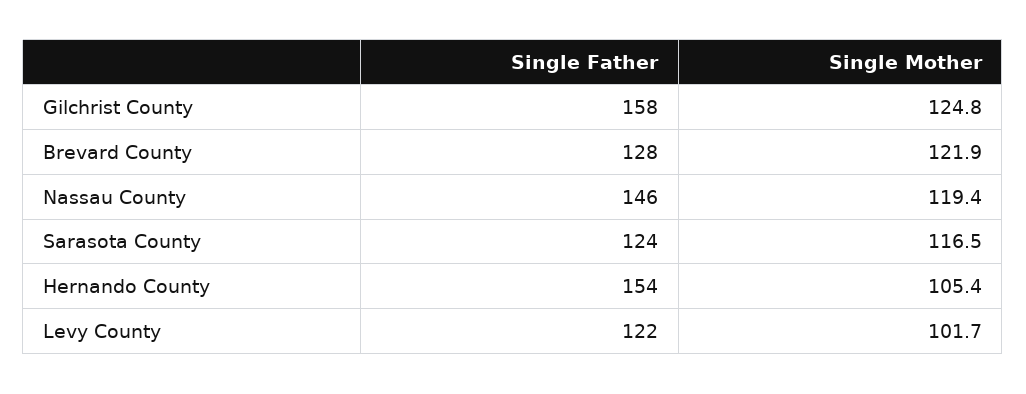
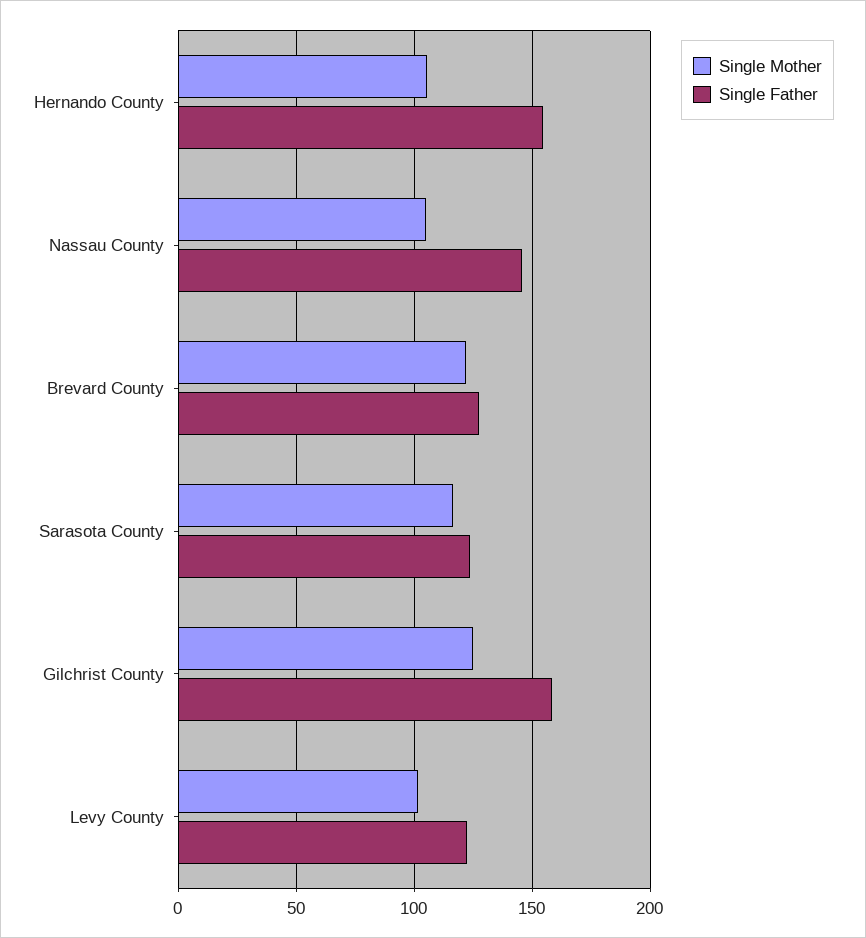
Single Mother, Nassau County: 119.4 -> 105

